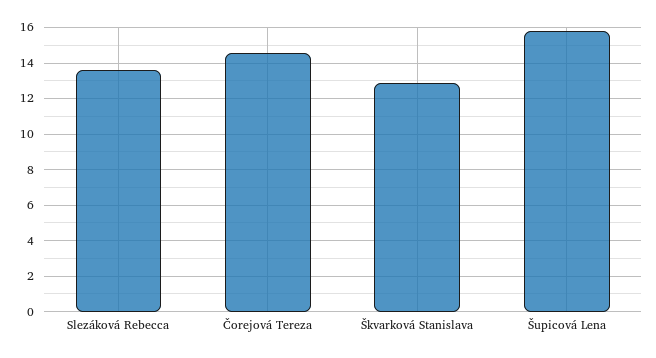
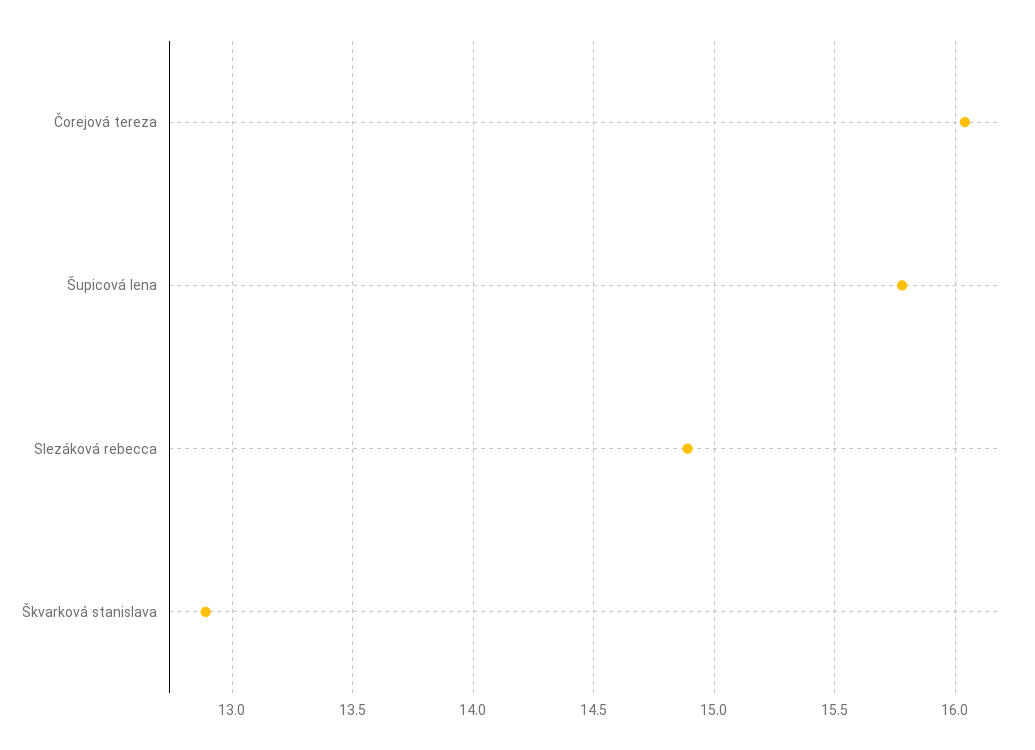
Slezáková Rebecca: 13.5 -> 14.9
Čorejová Tereza: 14.5 -> 16.05

